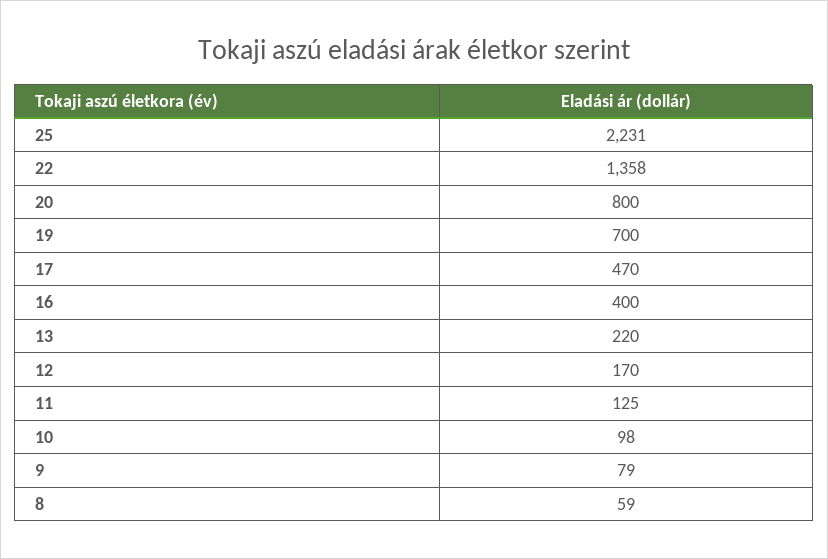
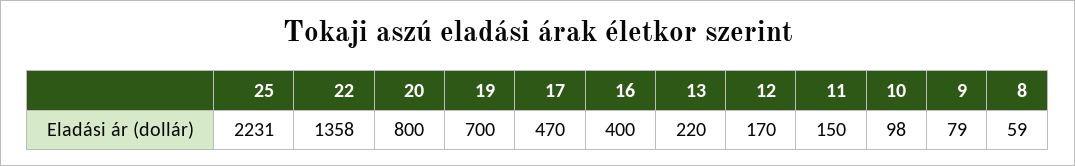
11: 125 -> 150

